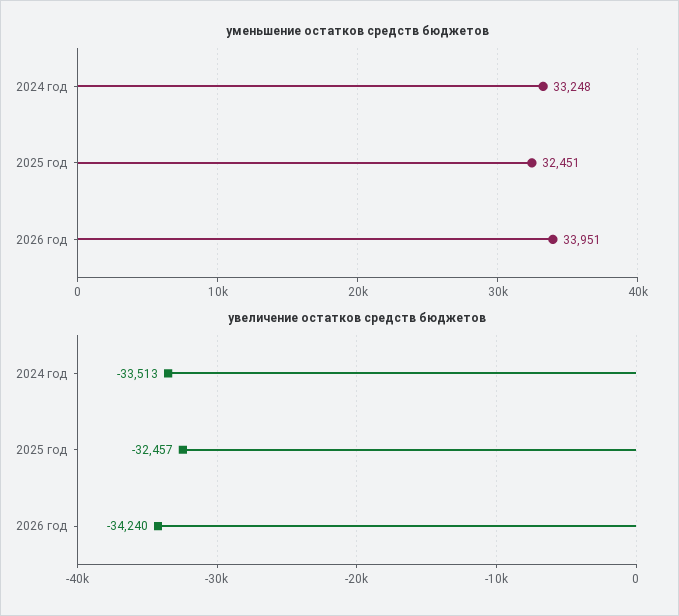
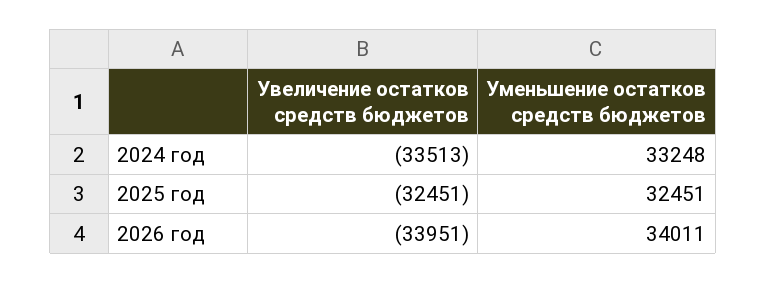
уменьшение остатков средств бюджетов, 2026 год: 33951 -> 34011
увеличение остатков средств бюджетов, 2025 год: -32457 -> -32451
увеличение остатков средств бюджетов, 2026 год: -34240 -> -33951

